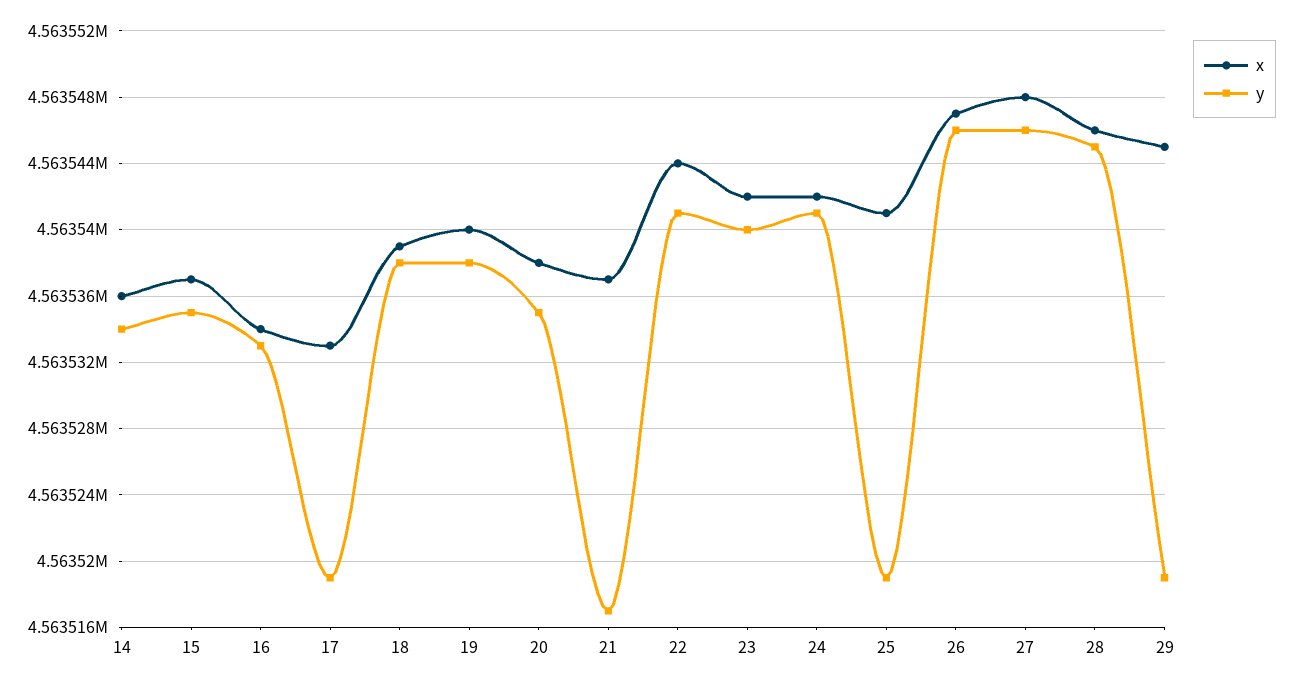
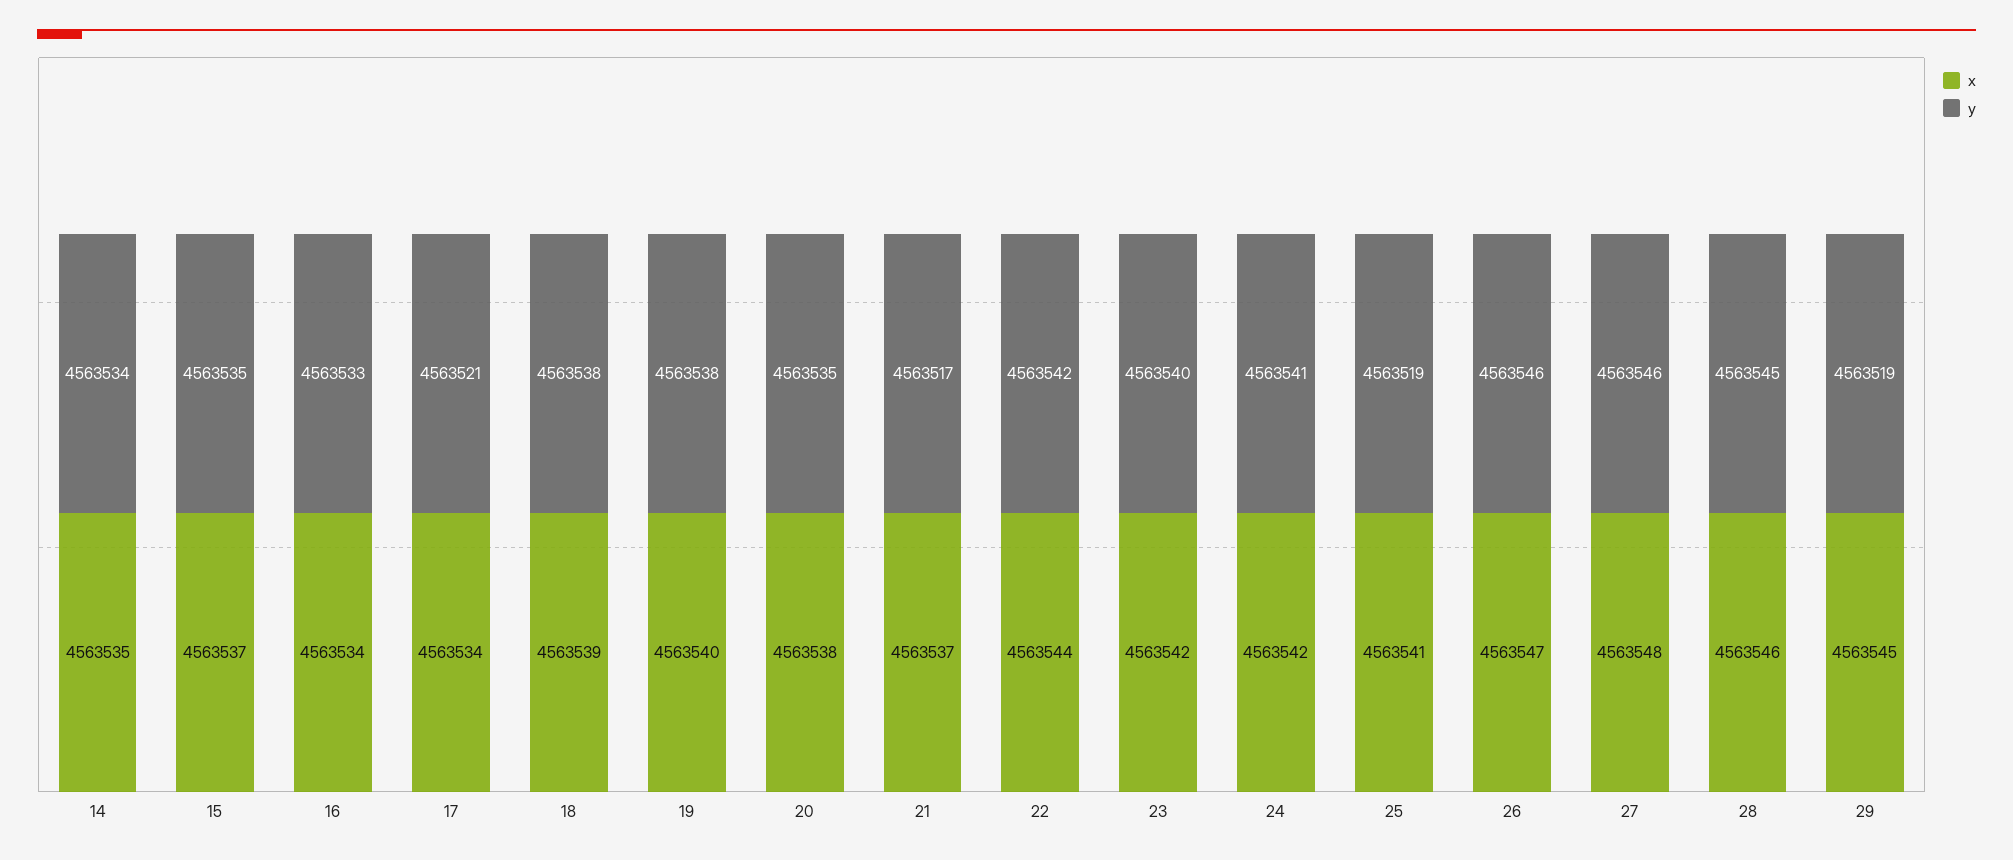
x, 14: 4563536 -> 4563535
x, 17: 4563533 -> 4563534
y, 17: 4563519 -> 4563521
y, 22: 4563541 -> 4563542

